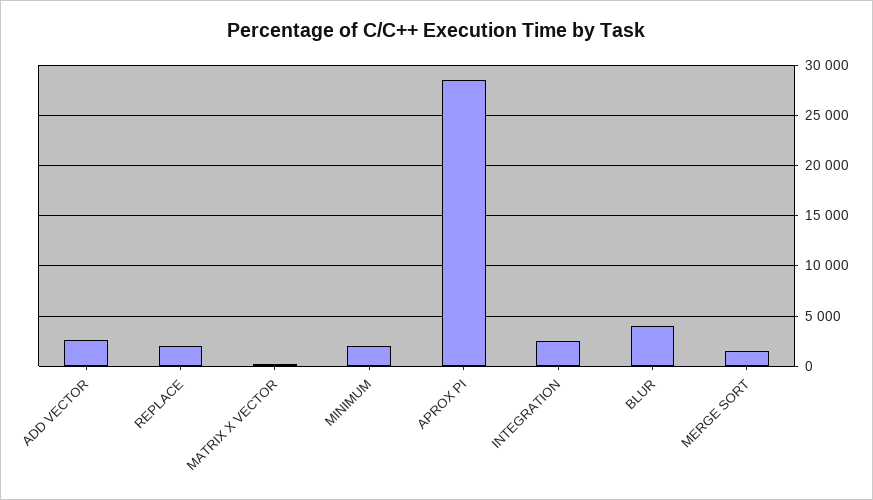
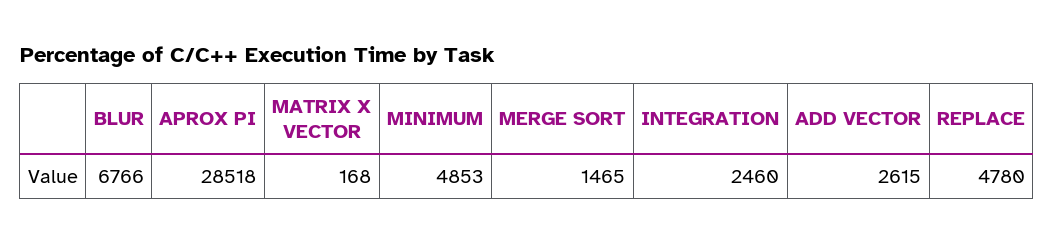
REPLACE: 2000 -> 4780
MINIMUM: 2000 -> 4853
BLUR: 4000 -> 6766

